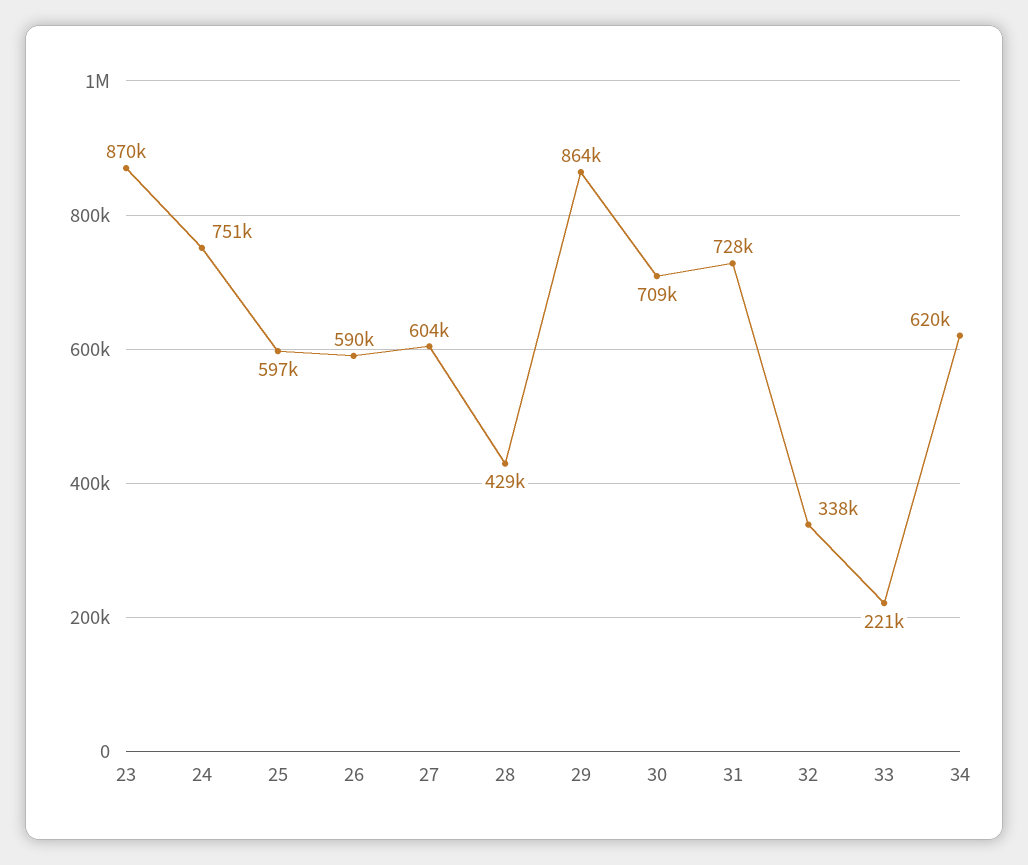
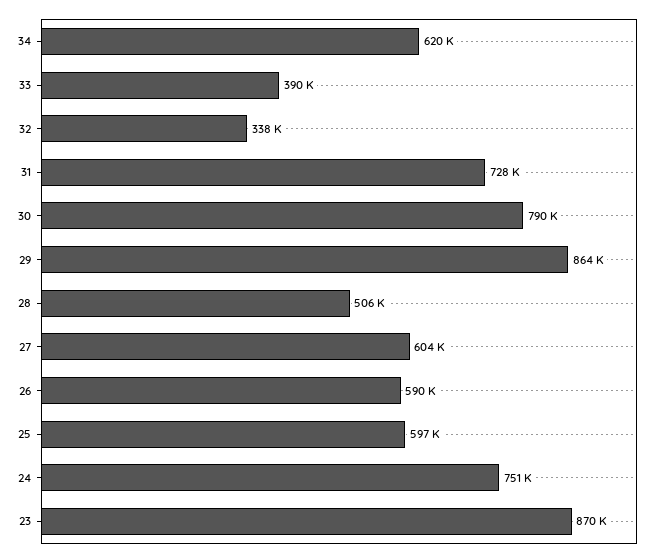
28: 429000 -> 506000
30: 709000 -> 790000
33: 221000 -> 390000

